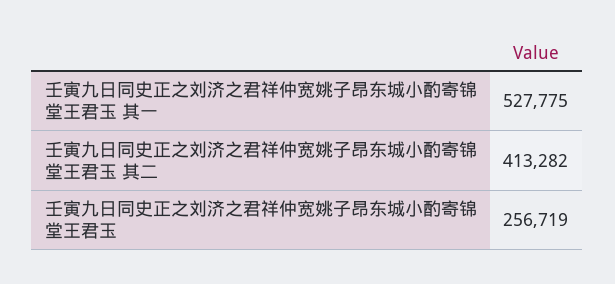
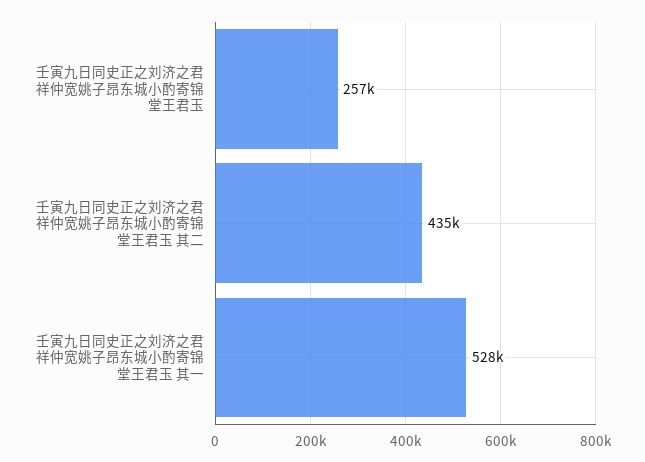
壬寅九日同史正之刘济之君祥仲宽姚子昂东城小酌寄锦堂王君玉 其二: 413282 -> 435000

